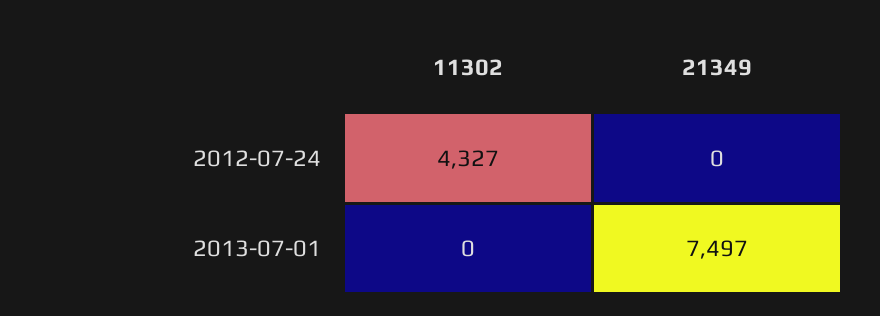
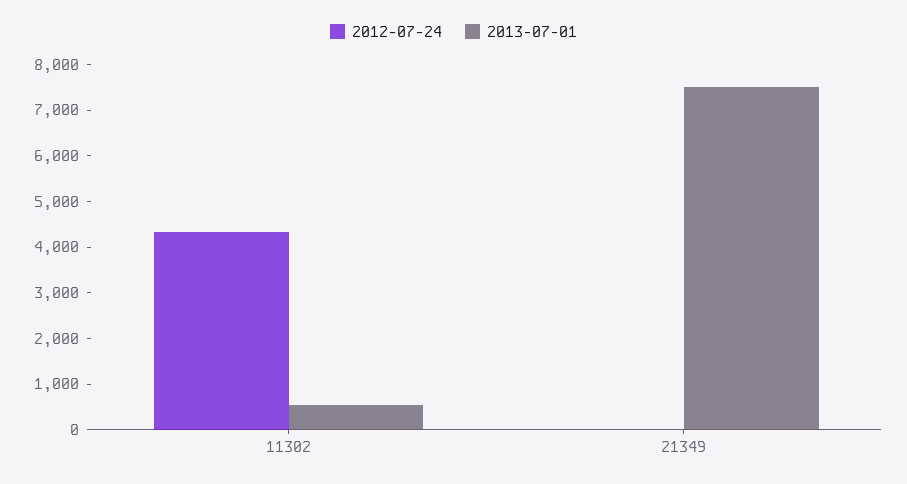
2013-07-01, 11302: 0 -> 600

